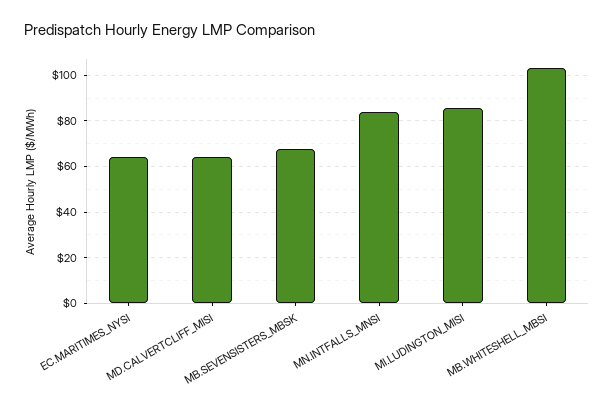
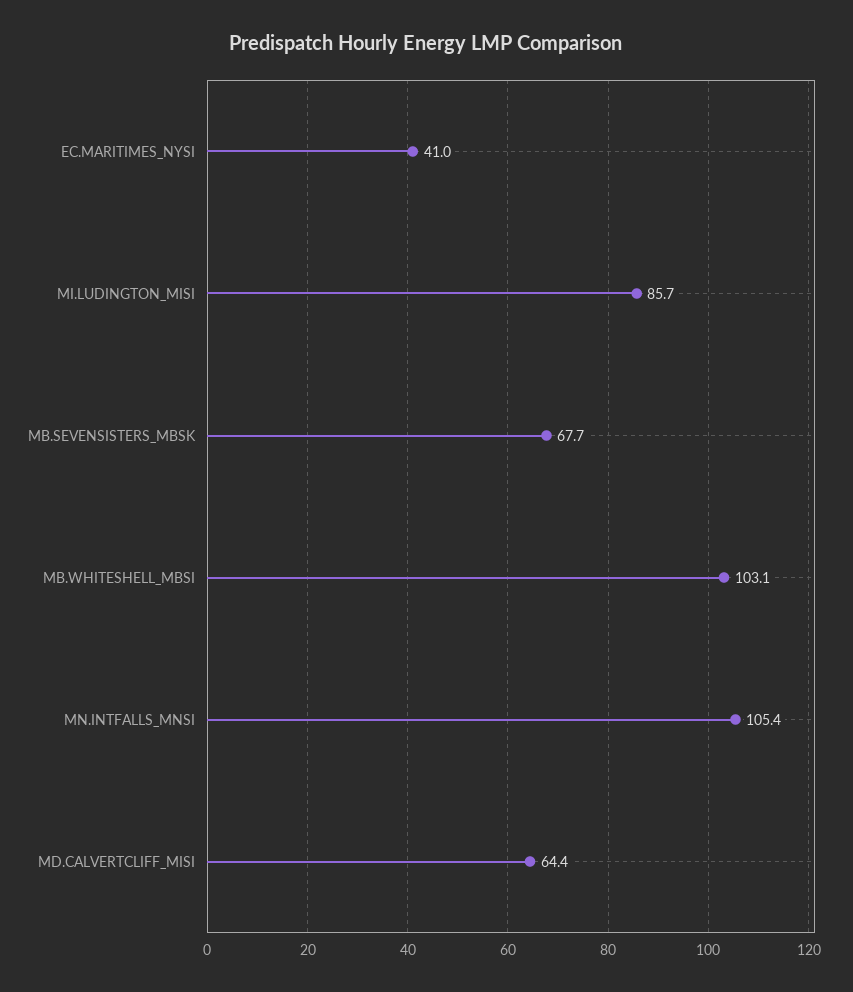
EC.MARITIMES_NYSI: 65 -> 41
MN.INTFALLS_MNSI: 85 -> 105.4

